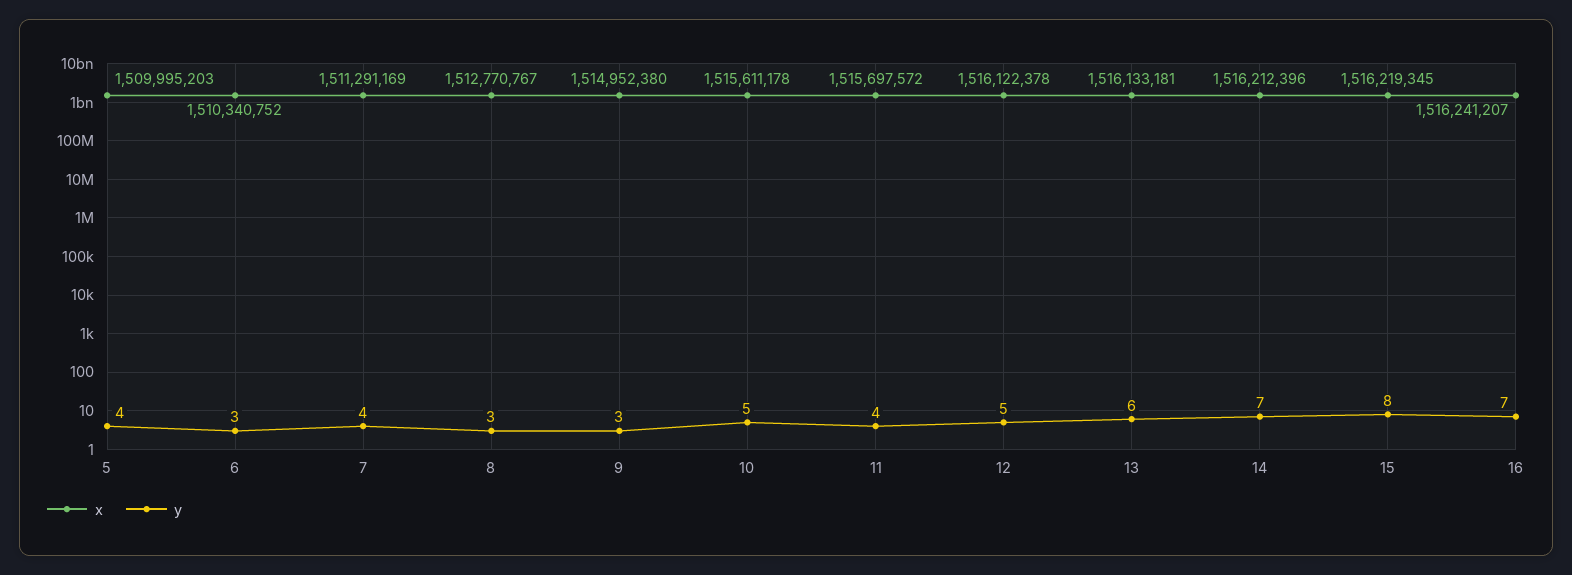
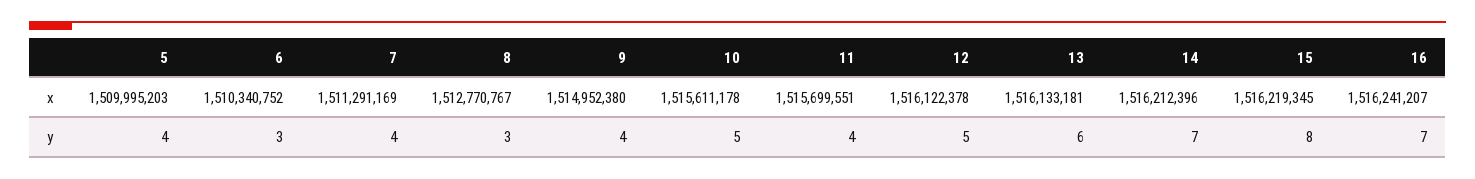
y, 9: 3 -> 4
x, 11: 1515697572 -> 1515699551

